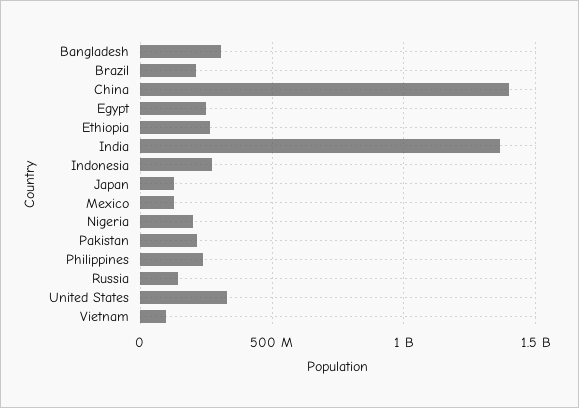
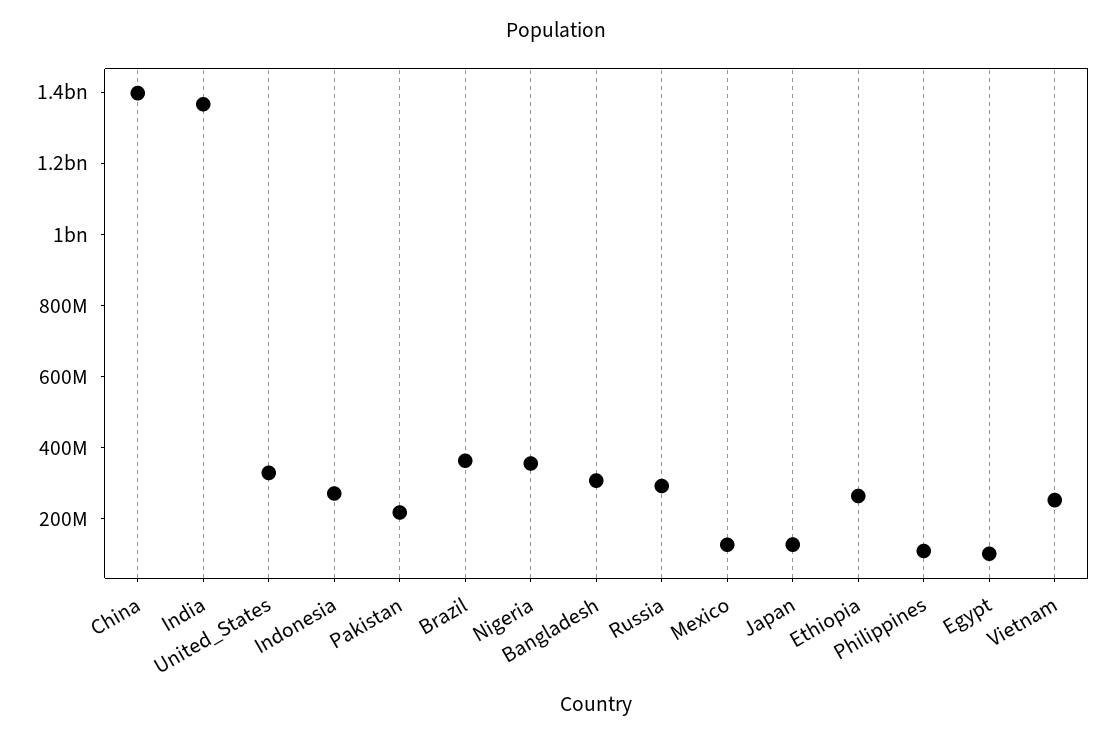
Brazil: 200000000 -> 350000000
Egypt: 250000000 -> 100000000
Nigeria: 200000000 -> 350000000
Philippines: 250000000 -> 100000000
Russia: 150000000 -> 300000000
Vietnam: 100000000 -> 250000000

